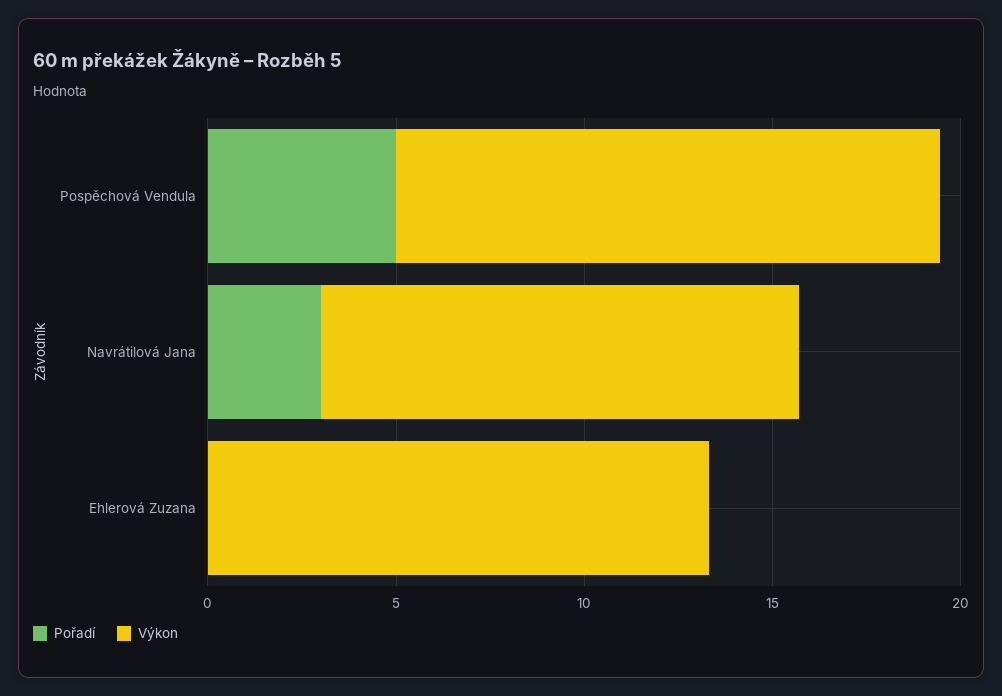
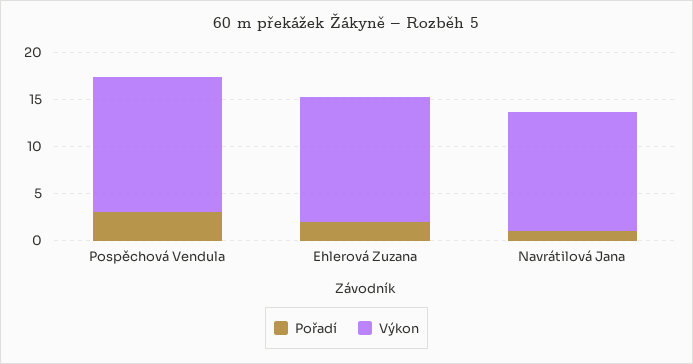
Pořadí, Pospěchová Vendula: 5 -> 3
Pořadí, Navrátilová Jana: 3 -> 1
Pořadí, Ehlerová Zuzana: 0 -> 2

